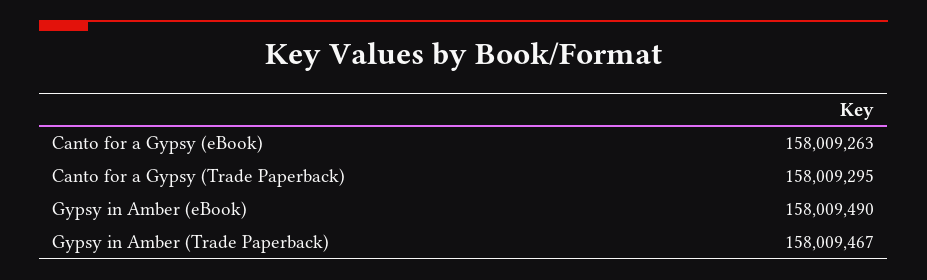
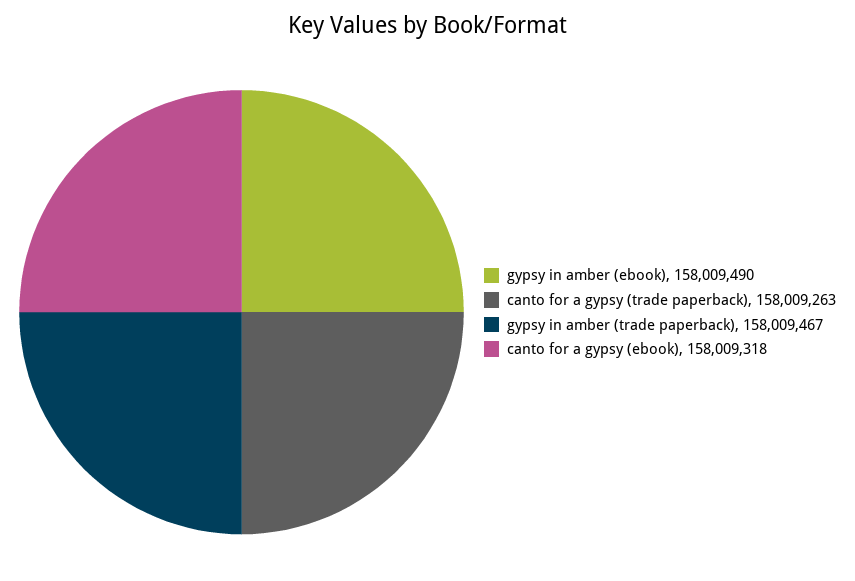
Canto for a Gypsy (eBook): 158009263 -> 158009318
Canto for a Gypsy (Trade Paperback): 158009295 -> 158009263

